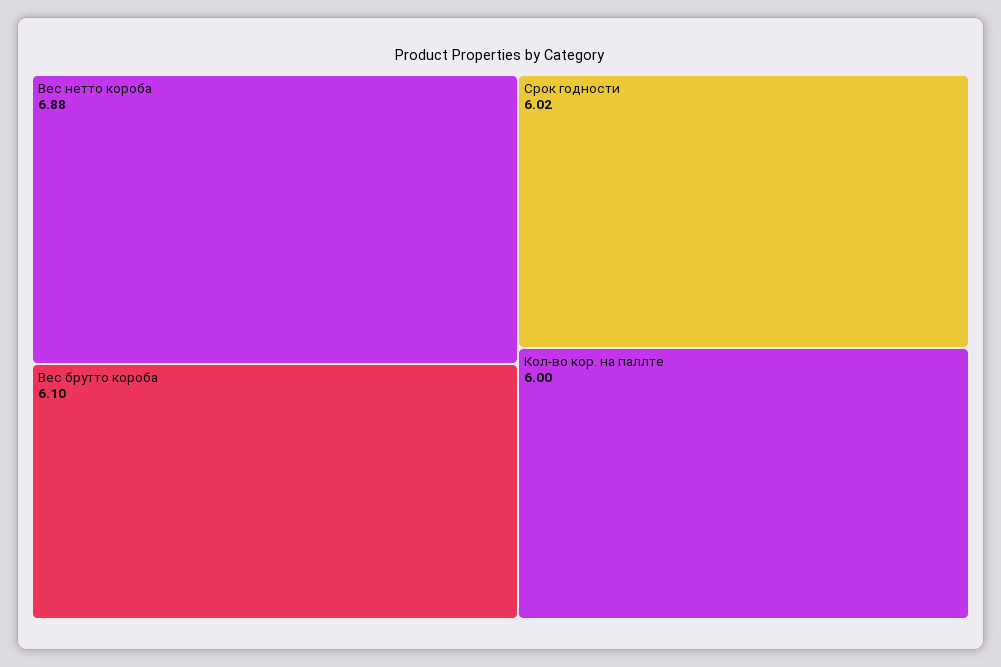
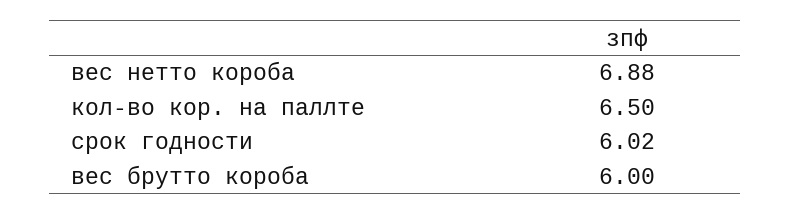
Вес брутто короба: 6.1 -> 6
Кол-во кор. на паллте: 6 -> 6.5

